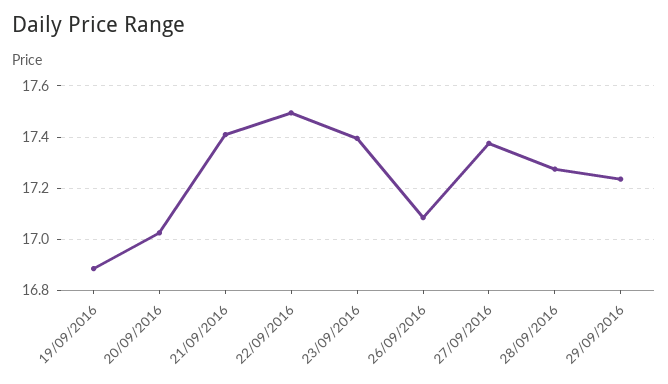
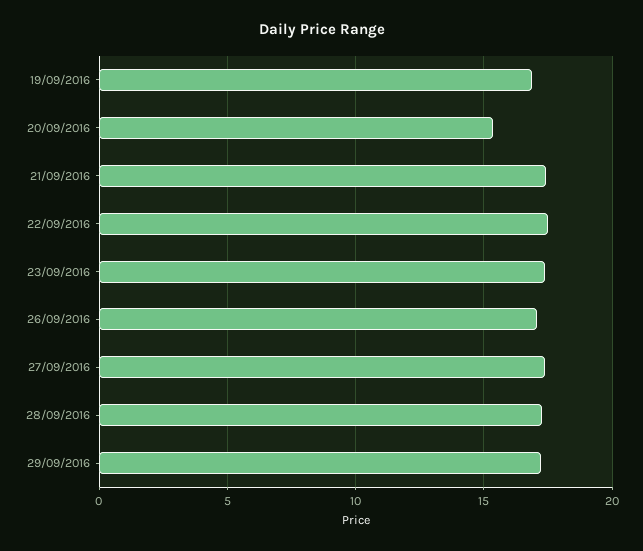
20/09/2016: 17.025 -> 15.5

